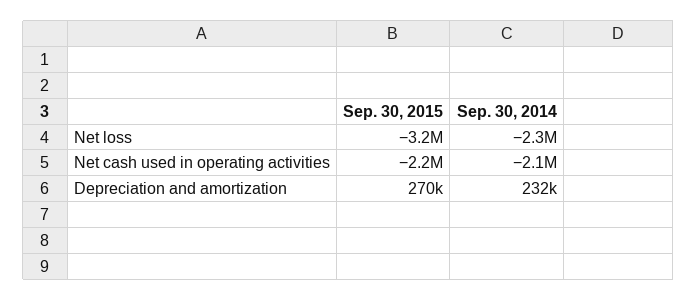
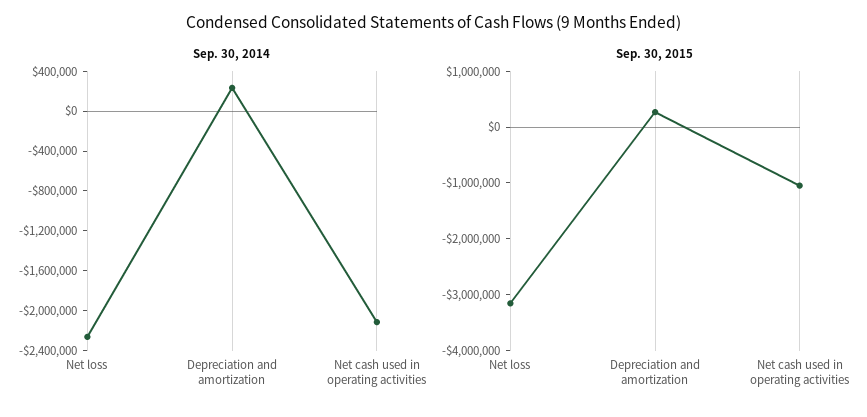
Sep. 30, 2015, Net cash used in operating activities: -2200000 -> -1000000

